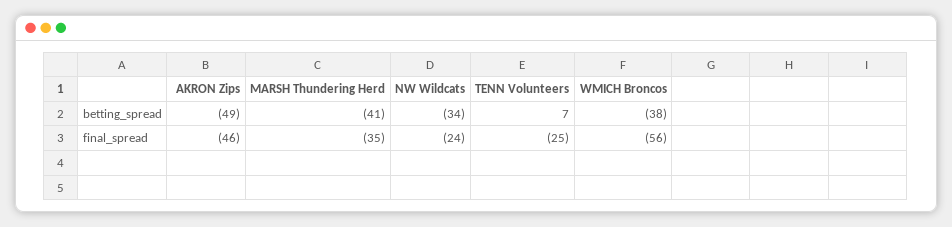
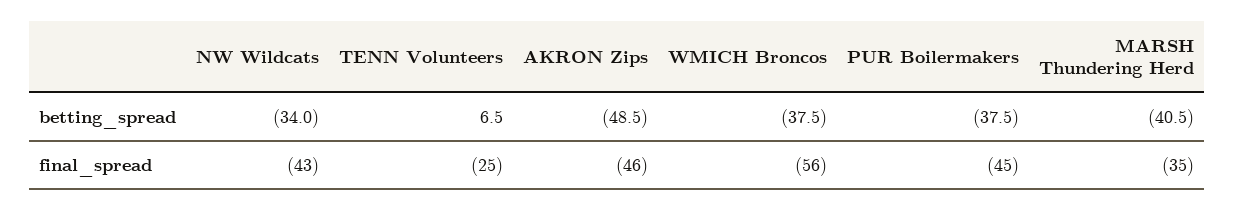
NW Wildcats, final_spread: -24 -> -43
PUR Boilermakers, betting_spread: none -> -37.5
PUR Boilermakers, final_spread: none -> -45

